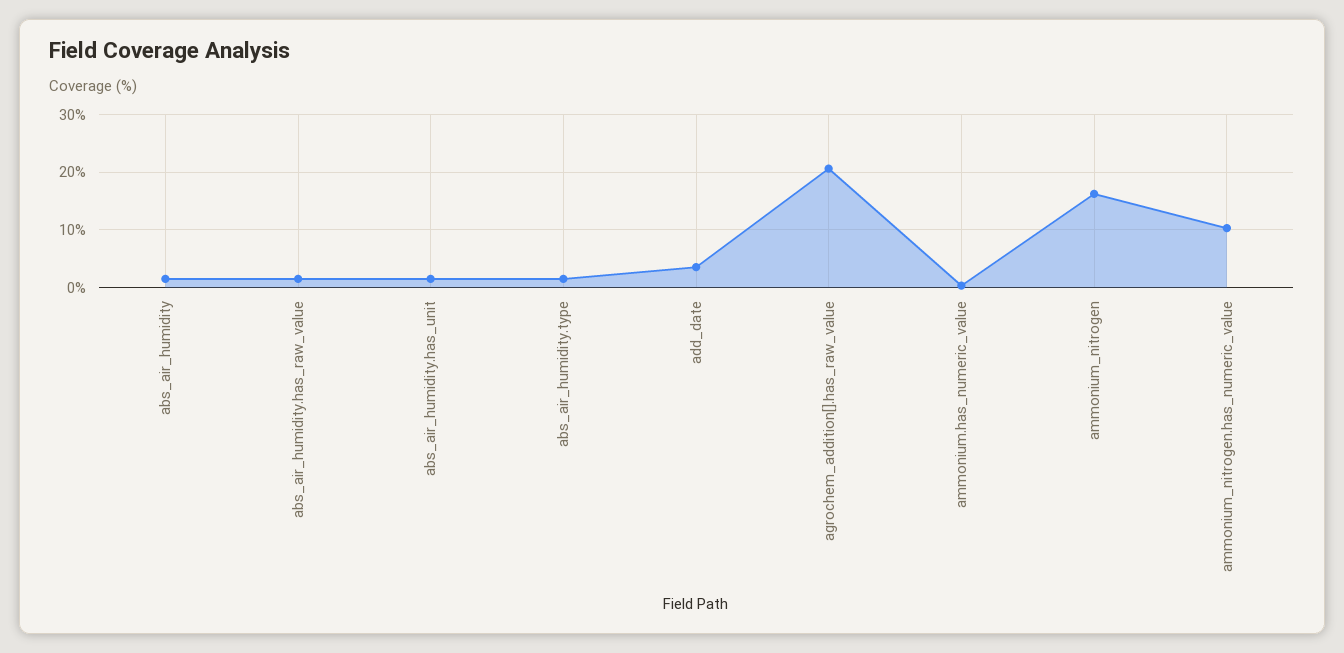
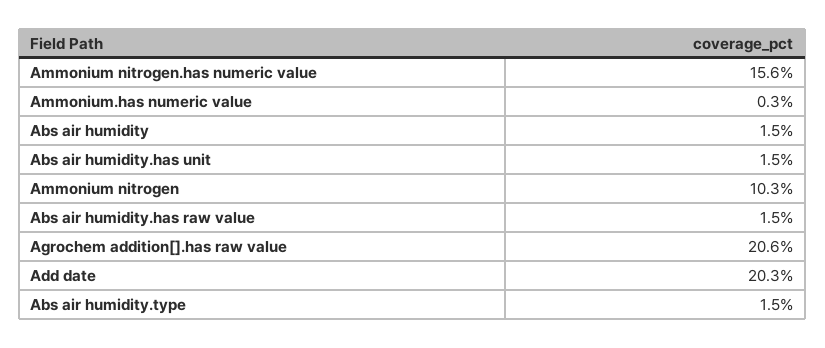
add_date: 4 -> 20.3
ammonium_nitrogen: 16 -> 10.3
ammonium_nitrogen.has_numeric_value: 10 -> 15.6

